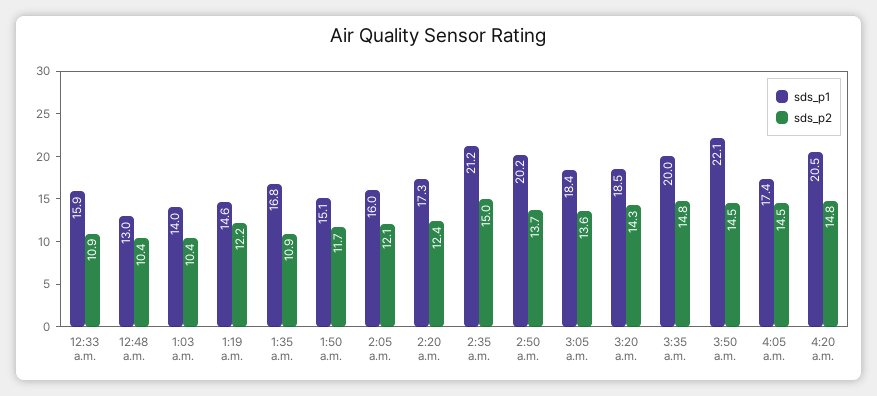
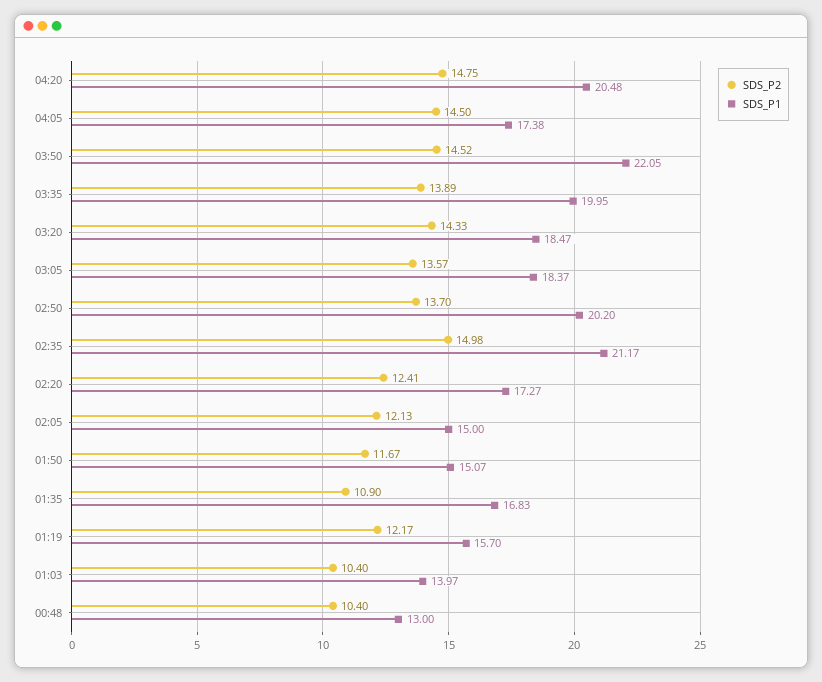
sds_p1, 12:33 a.m.: 15.9 -> none
sds_p2, 12:33 a.m.: 10.9 -> none
sds_p1, 1:19 a.m.: 14.6 -> 15.7
sds_p1, 2:05 a.m.: 16 -> 15
sds_p2, 3:35 a.m.: 14.8 -> 13.89

